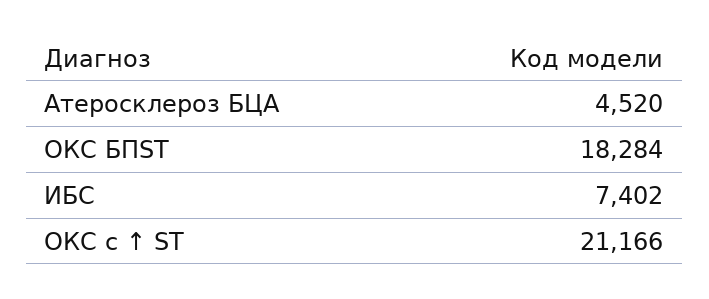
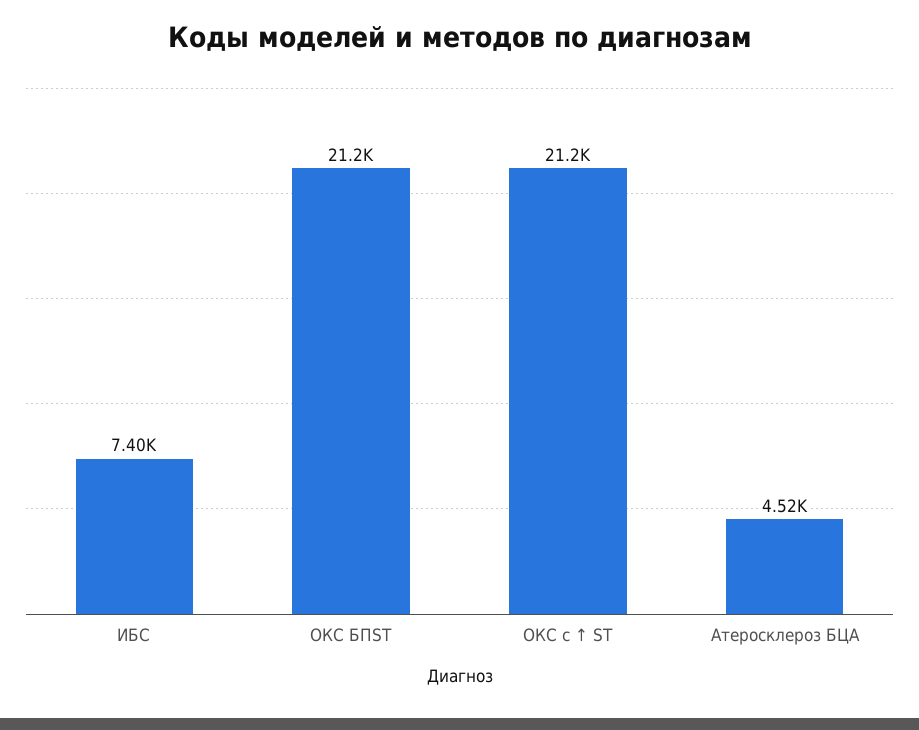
ОКС БПST: 18284 -> 21200

